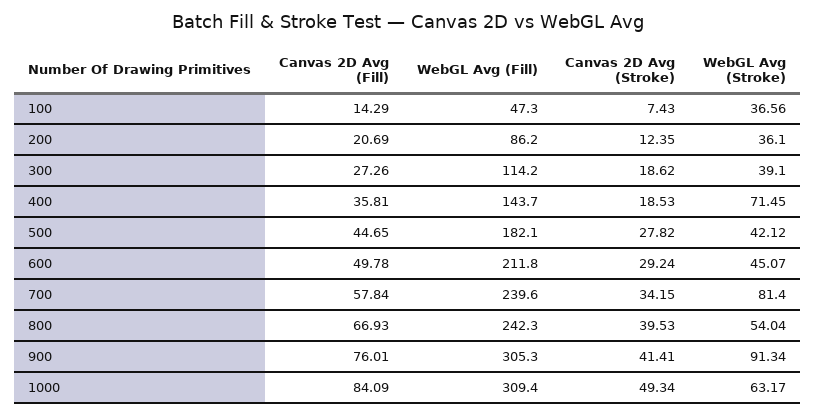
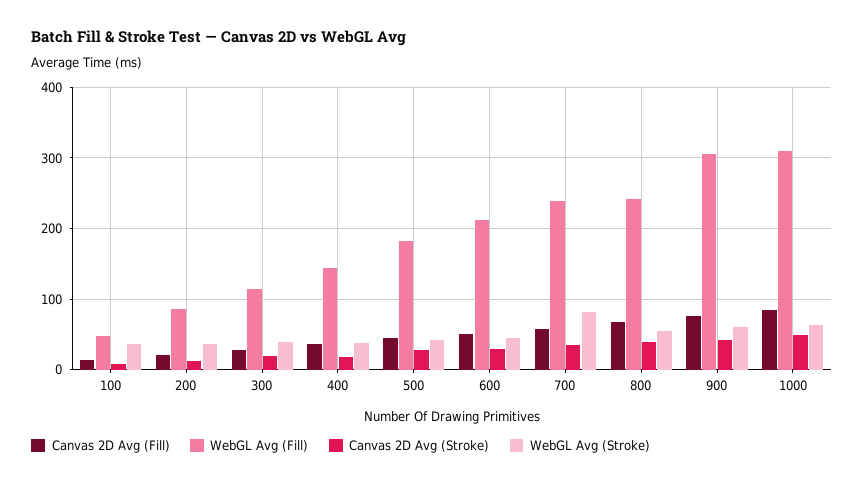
WebGL Avg (Stroke), 400: 71.45 -> 40
WebGL Avg (Stroke), 900: 91.34 -> 60

